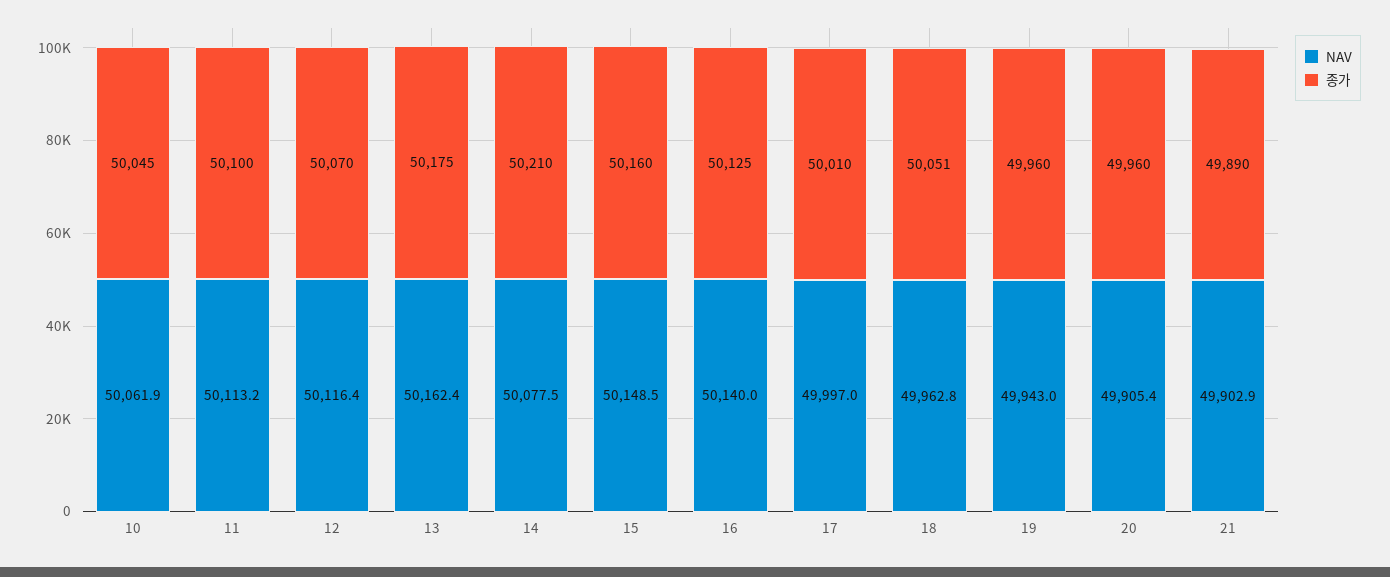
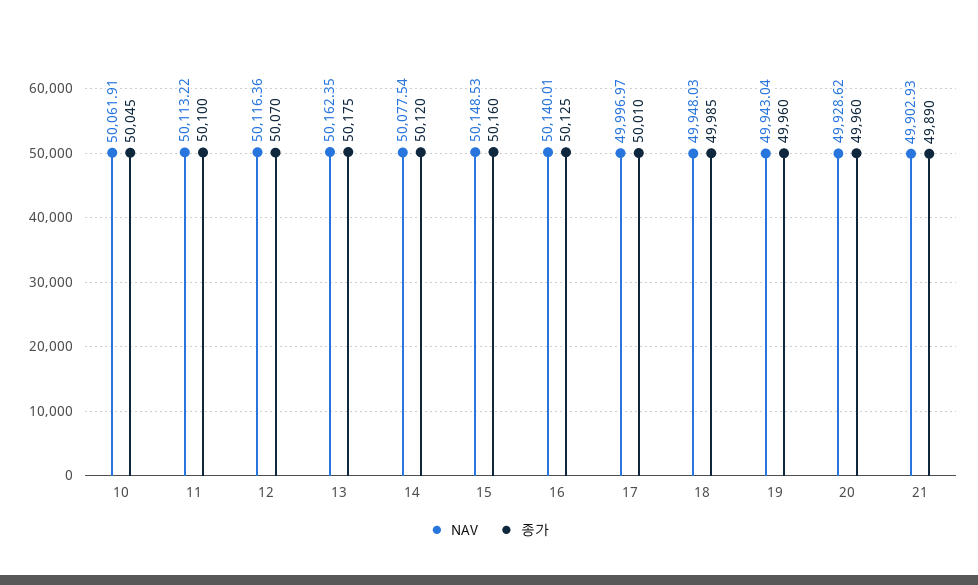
종가, 14: 50210 -> 50120
NAV, 18: 49962.8 -> 49948.03
종가, 18: 50051 -> 49985
NAV, 20: 49905.4 -> 49928.62

